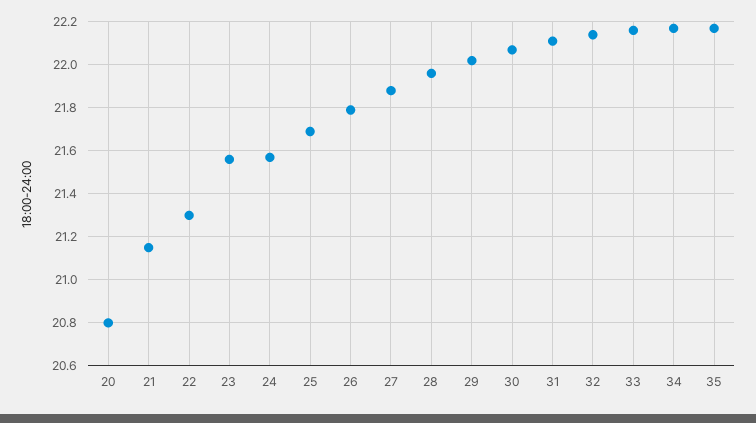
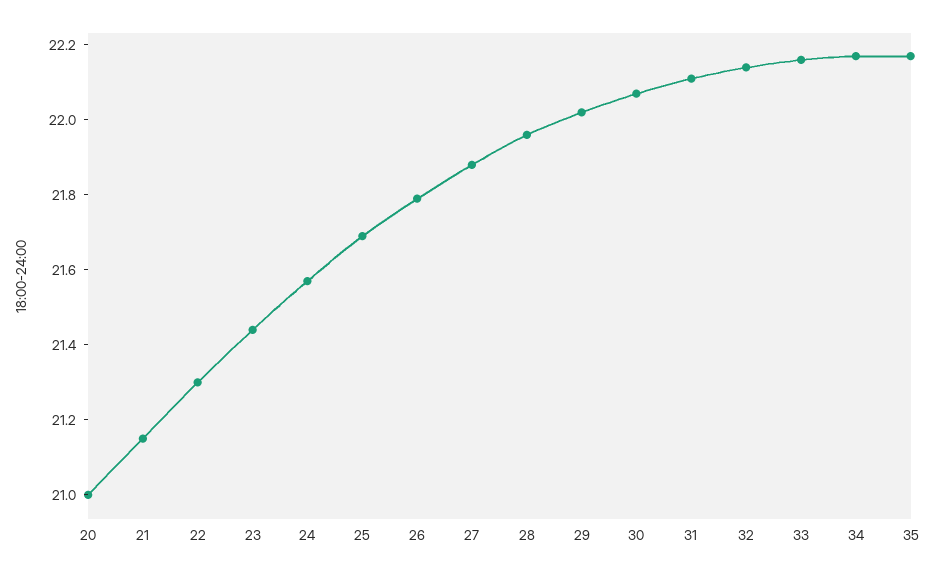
20: 20.8 -> 21
23: 21.55 -> 21.45

